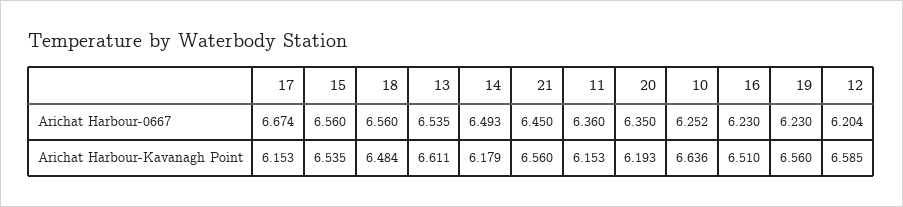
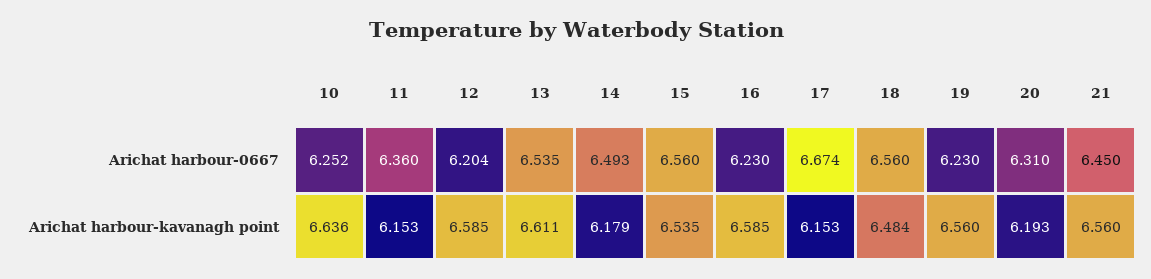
20, Arichat Harbour-0667: 6.35 -> 6.31
16, Arichat Harbour-Kavanagh Point: 6.51 -> 6.585

